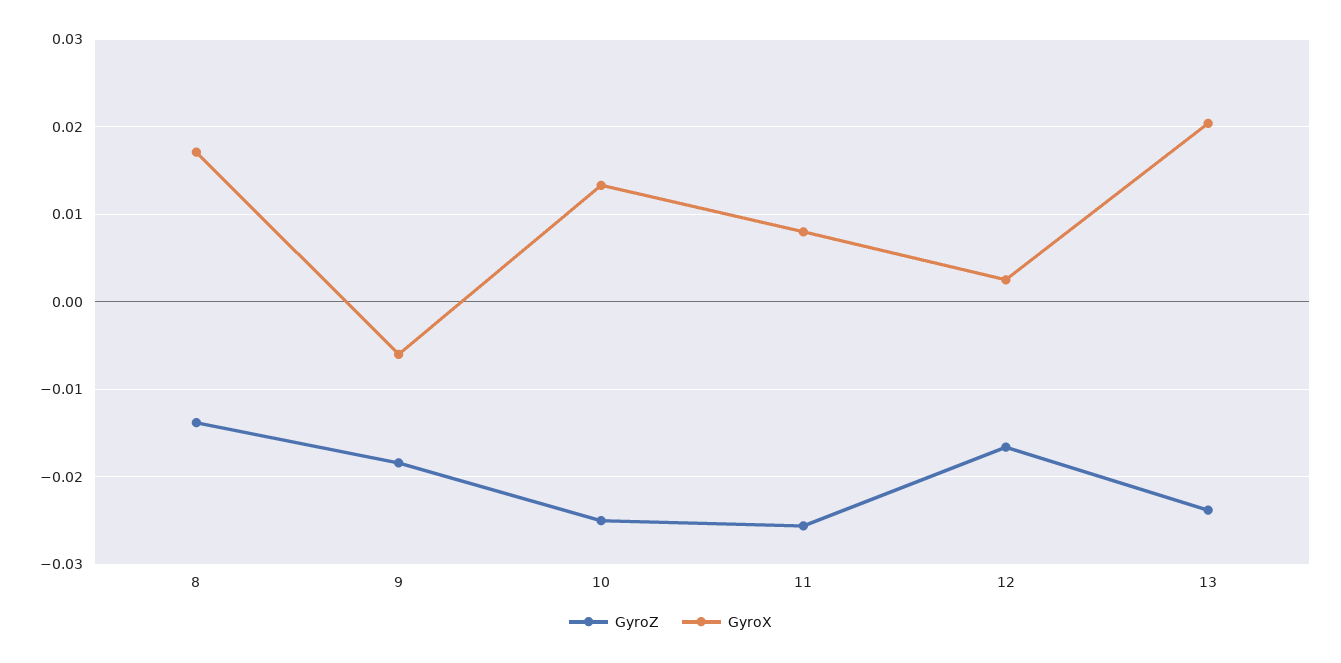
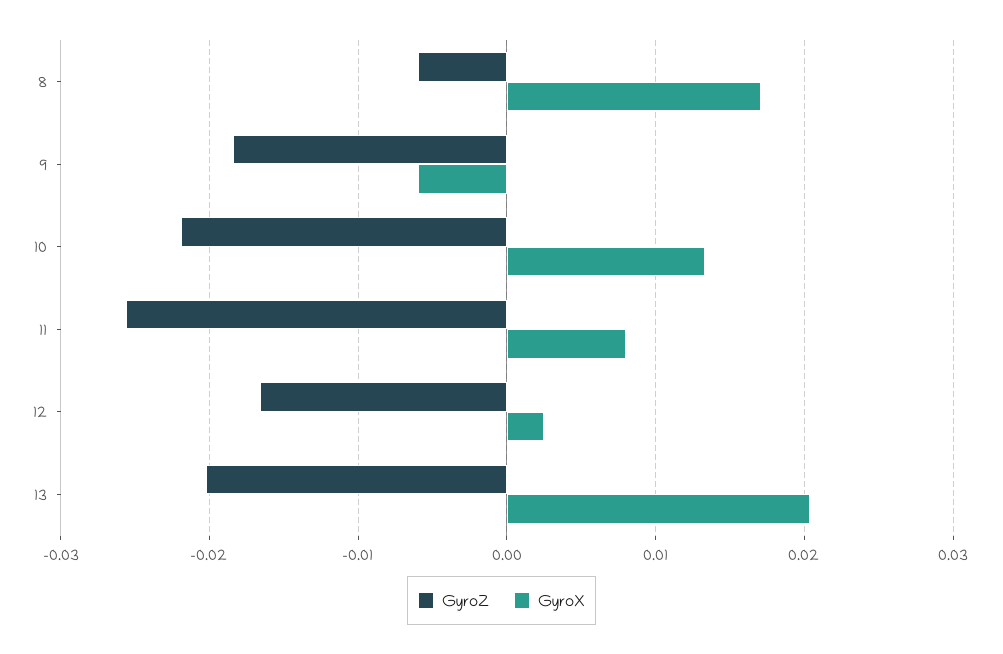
GyroZ, 8: -0.014 -> -0.006
GyroZ, 10: -0.025 -> -0.022
GyroZ, 13: -0.024 -> -0.02

